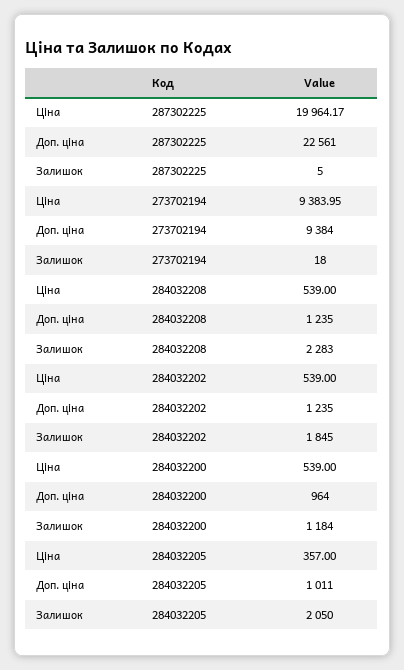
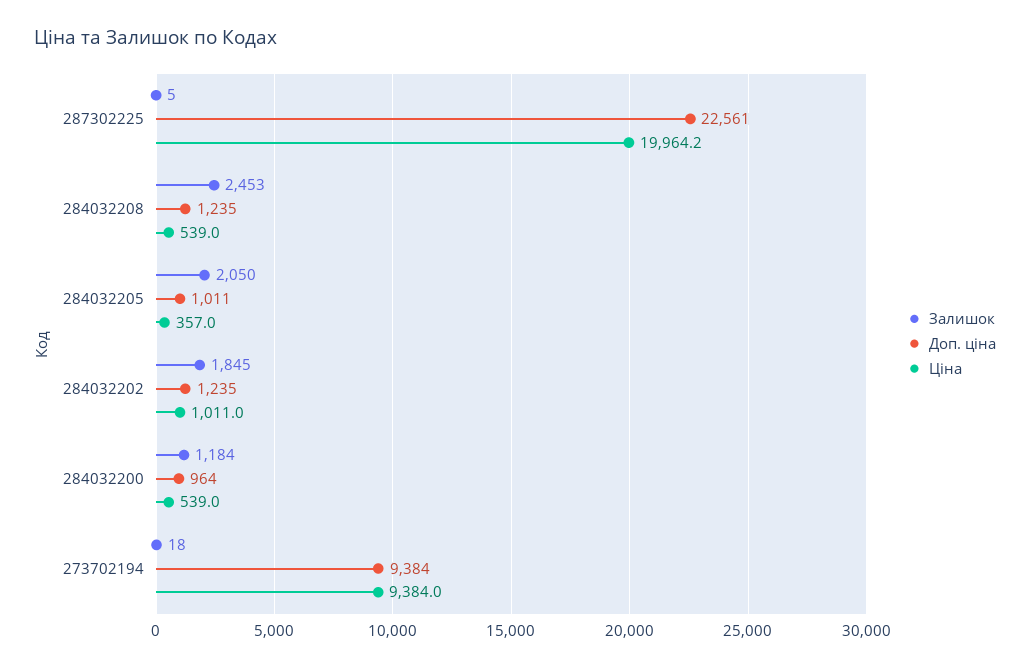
Залишок, 284032208: 2283 -> 2453
Ціна, 284032202: 539 -> 1011

